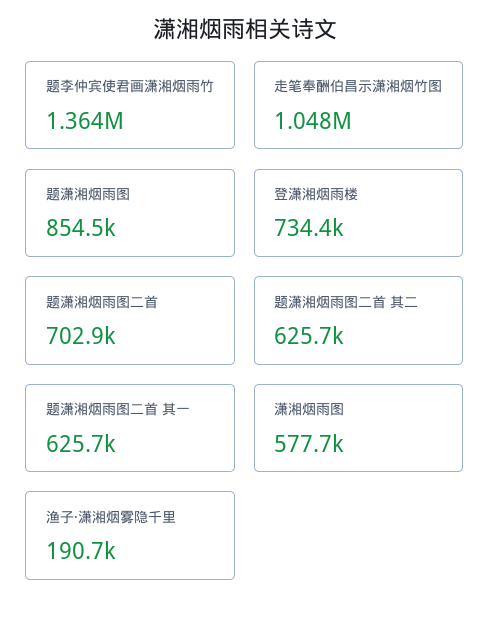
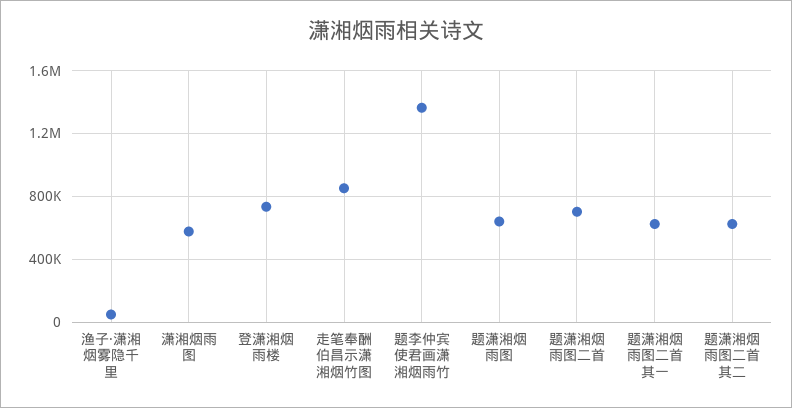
走笔奉酬伯昌示潇湘烟竹图: 1048000 -> 850000
题潇湘烟雨图: 854500 -> 650000
渔子·潇湘烟雾隐千里: 190700 -> 50000

